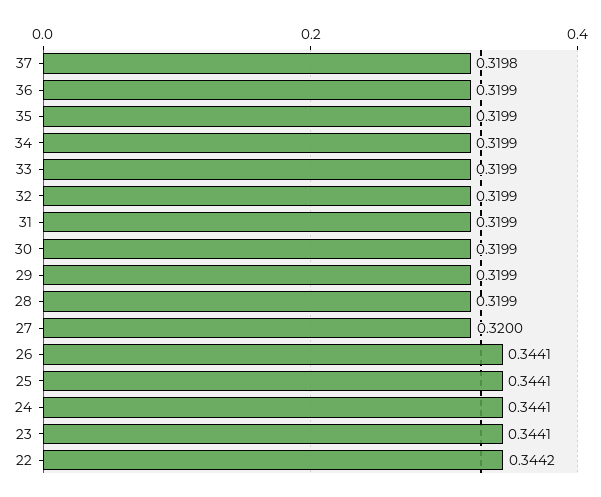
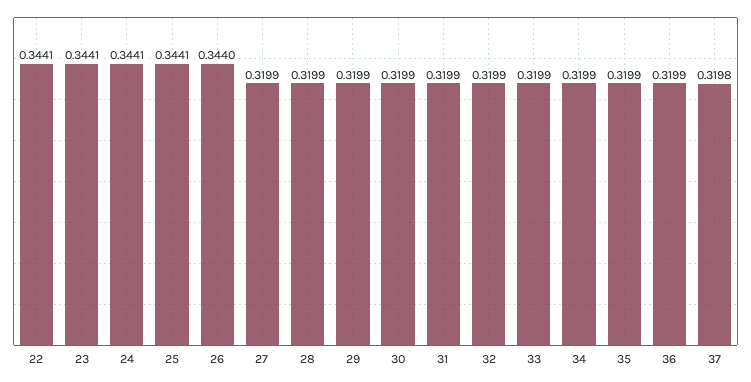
27: 0.32 -> 0.3199
26: 0.3441 -> 0.344
22: 0.3442 -> 0.3441

